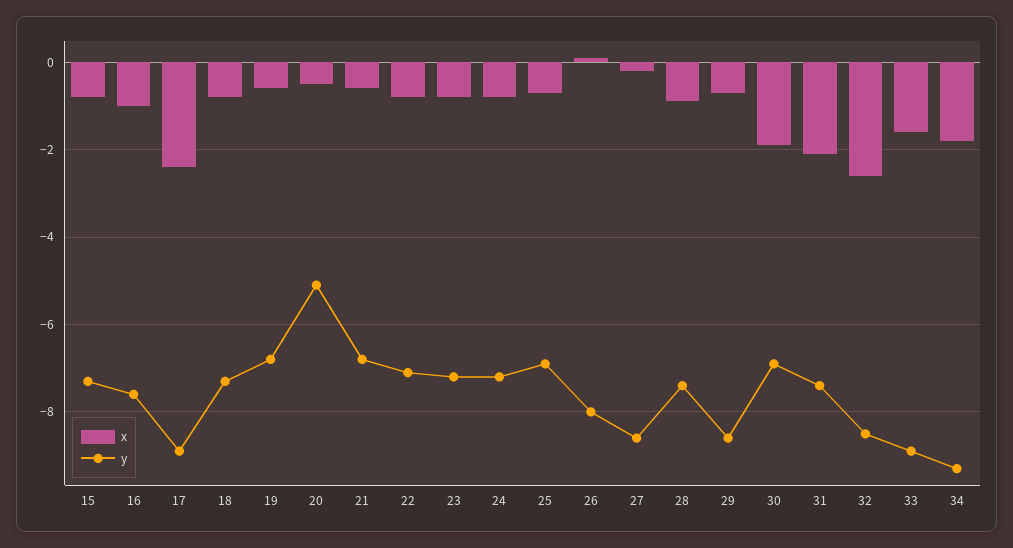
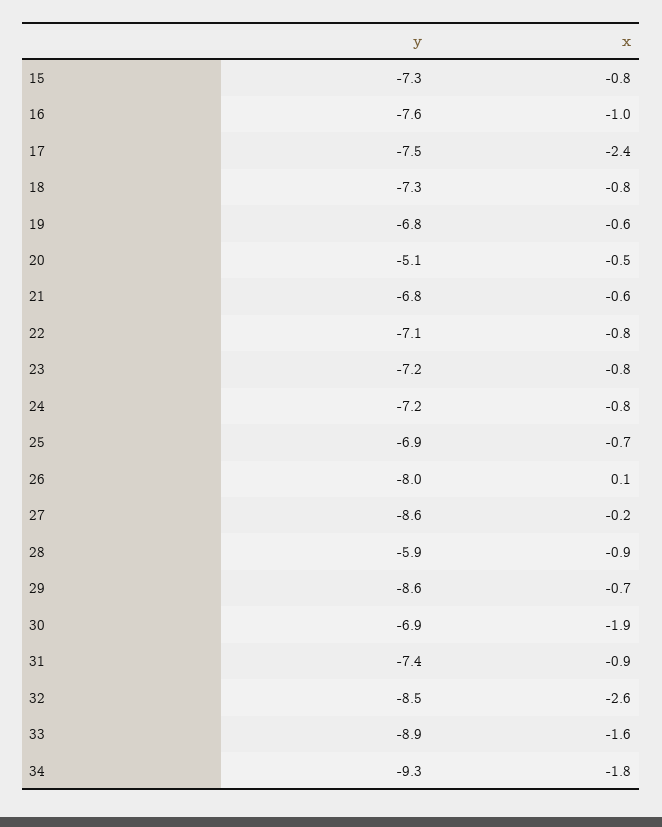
y, 17: -9 -> -7.5
y, 28: -7.5 -> -5.9
x, 31: -2 -> -0.9

